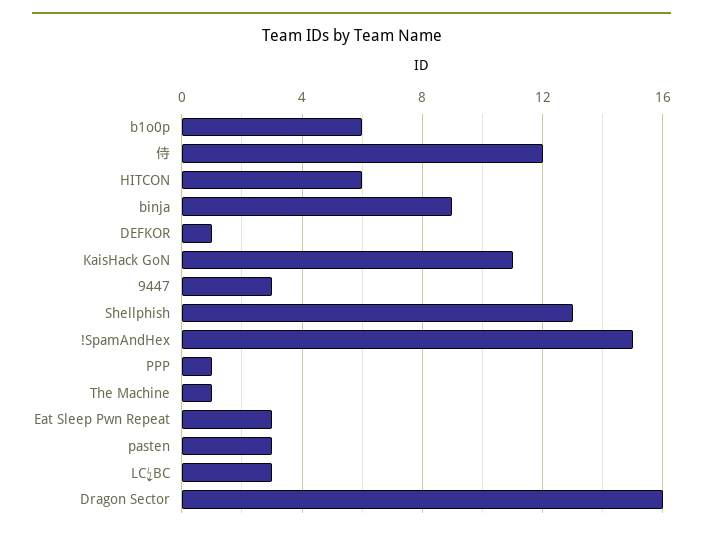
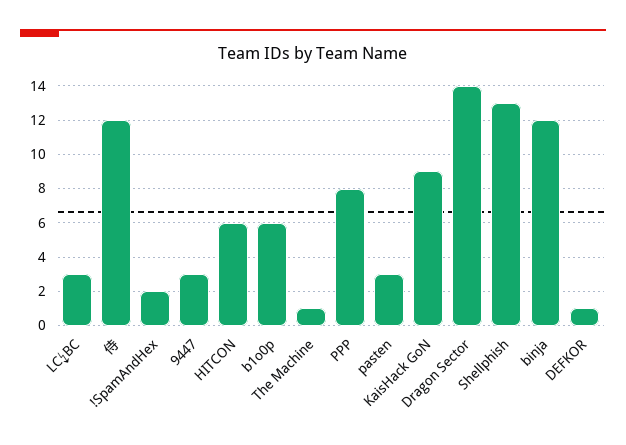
binja: 9 -> 12
KaisHack GoN: 11 -> 9
!SpamAndHex: 15 -> 2
PPP: 1 -> 8
Eat Sleep Pwn Repeat: 3 -> none
Dragon Sector: 16 -> 14

